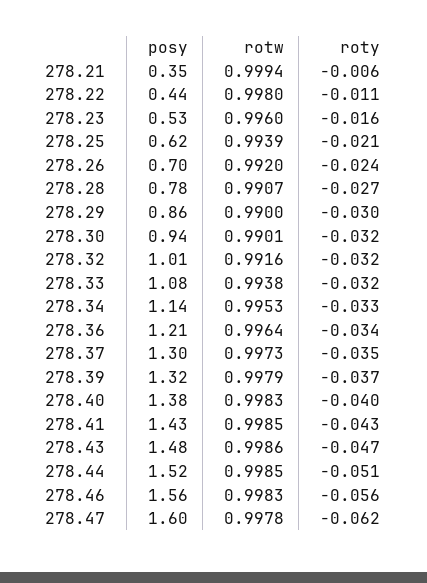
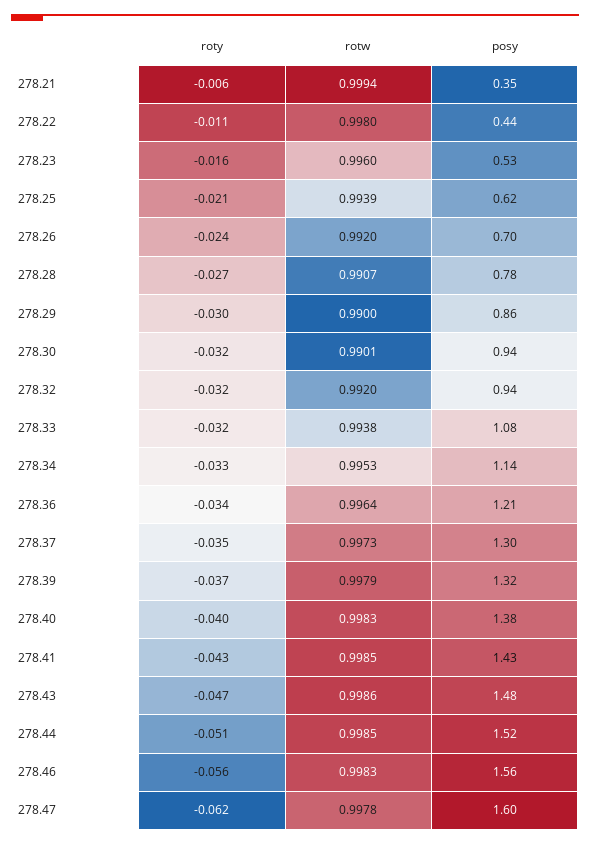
posy, 278.32: 1.01 -> 0.94
rotw, 278.32: 0.9916 -> 0.992

